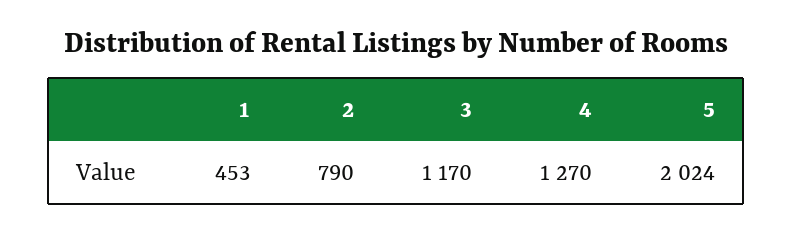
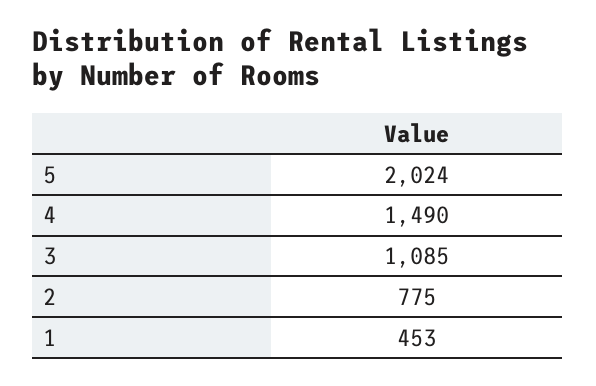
2: 790 -> 775
3: 1170 -> 1085
4: 1270 -> 1490

